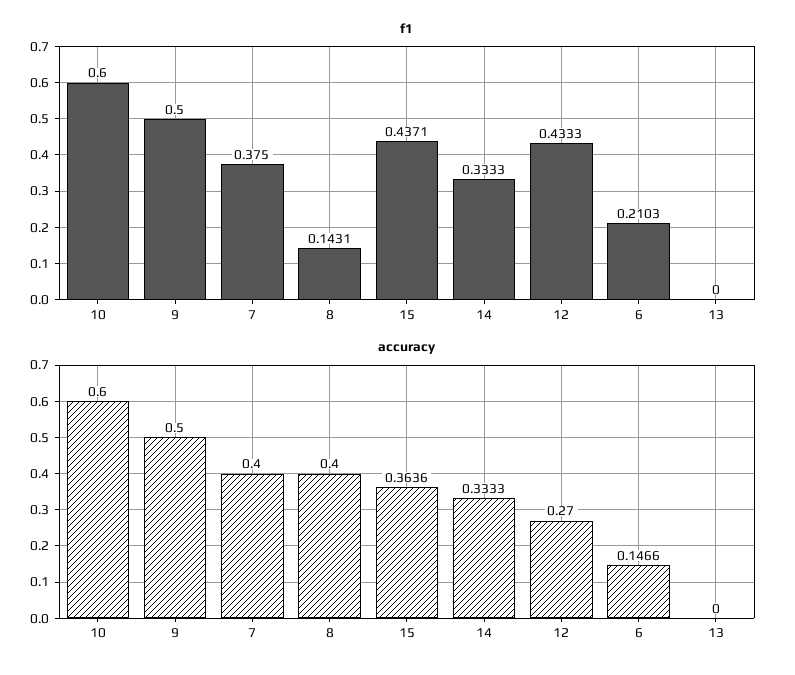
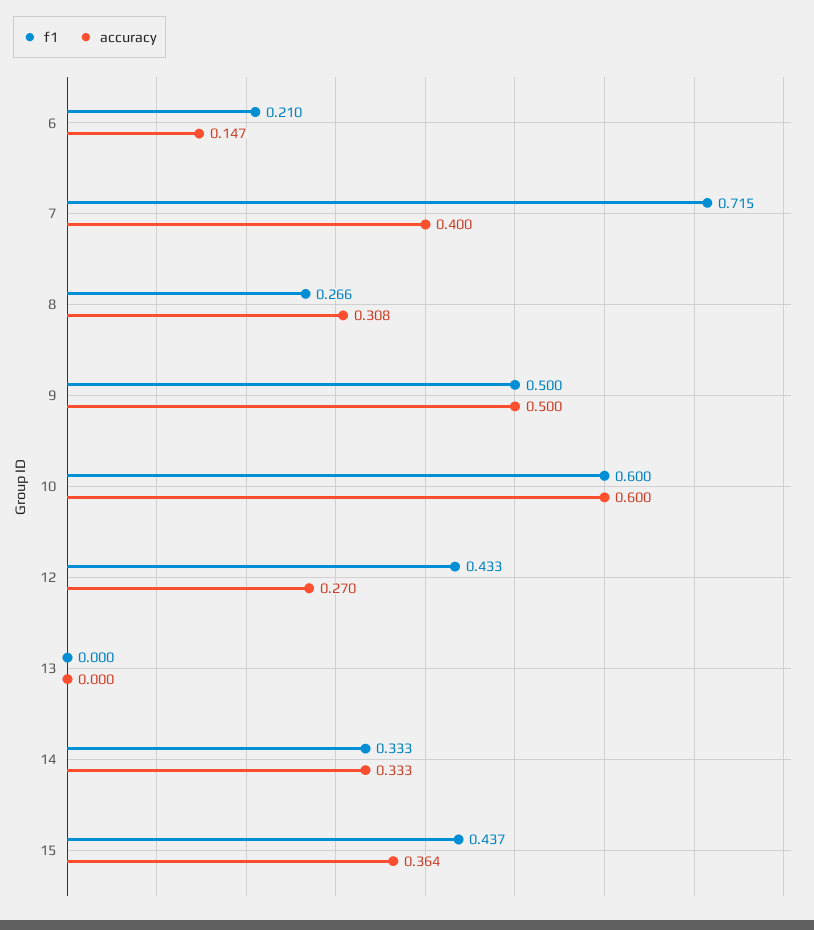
f1, 7: 0.375 -> 0.715
f1, 8: 0.1431 -> 0.266
accuracy, 8: 0.4 -> 0.308

